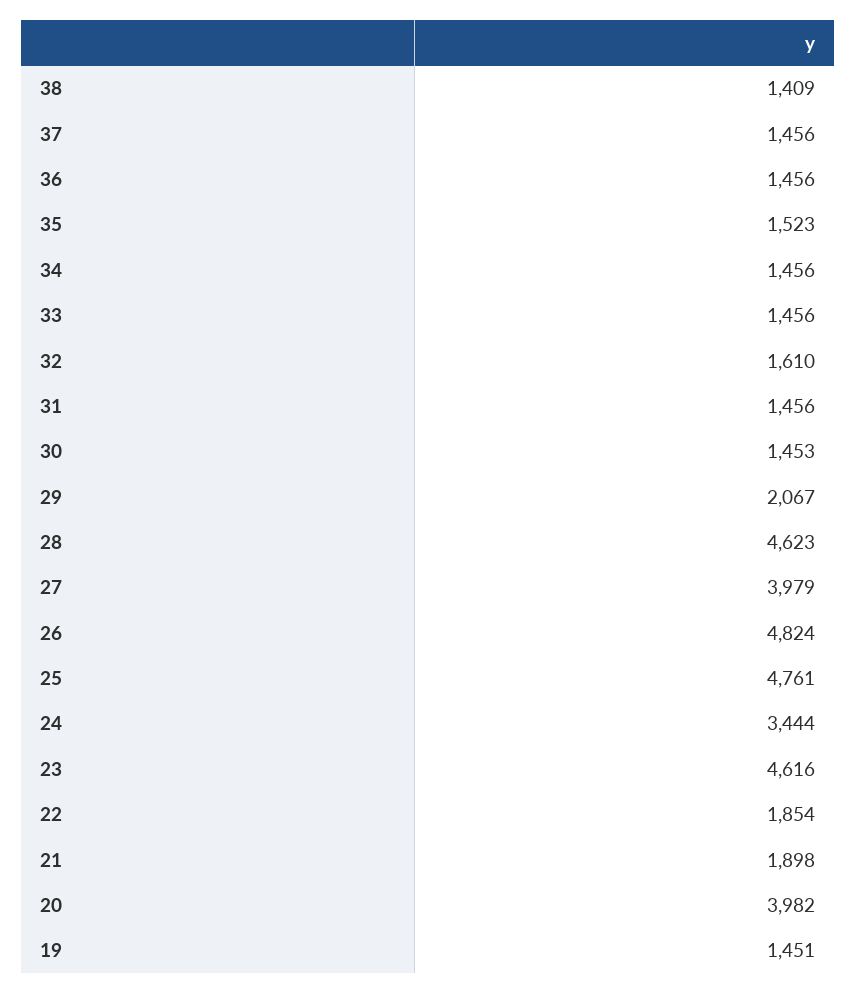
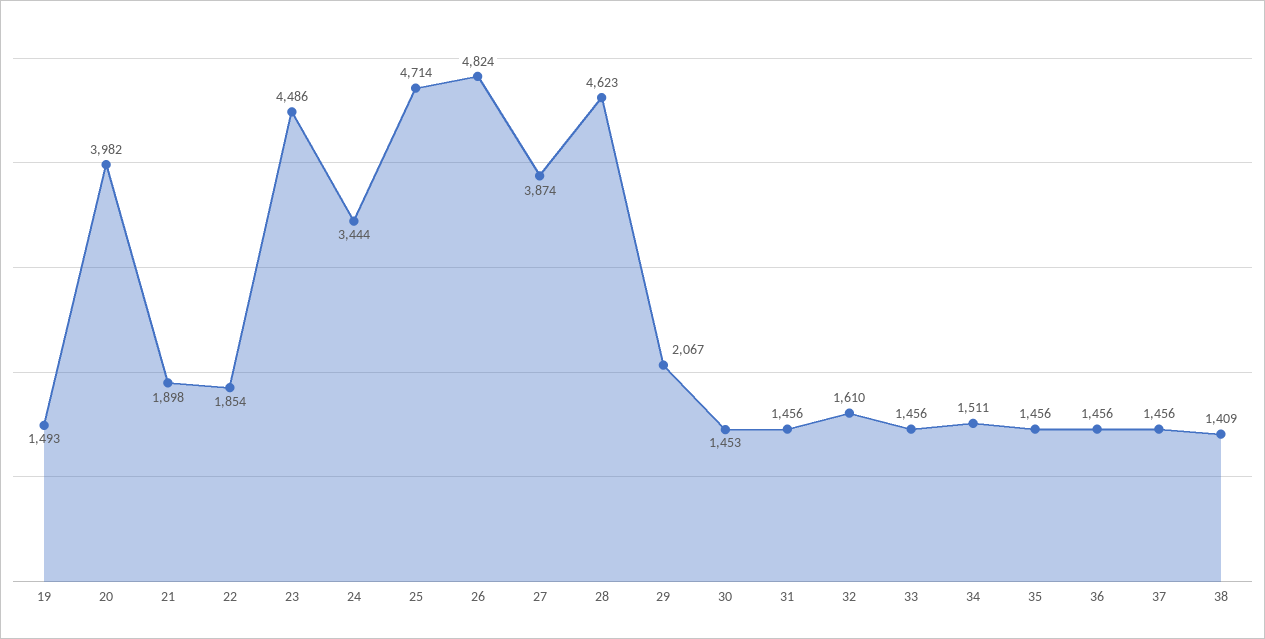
35: 1523 -> 1456
34: 1456 -> 1511
27: 3979 -> 3874
25: 4761 -> 4714
23: 4616 -> 4486
19: 1451 -> 1493

